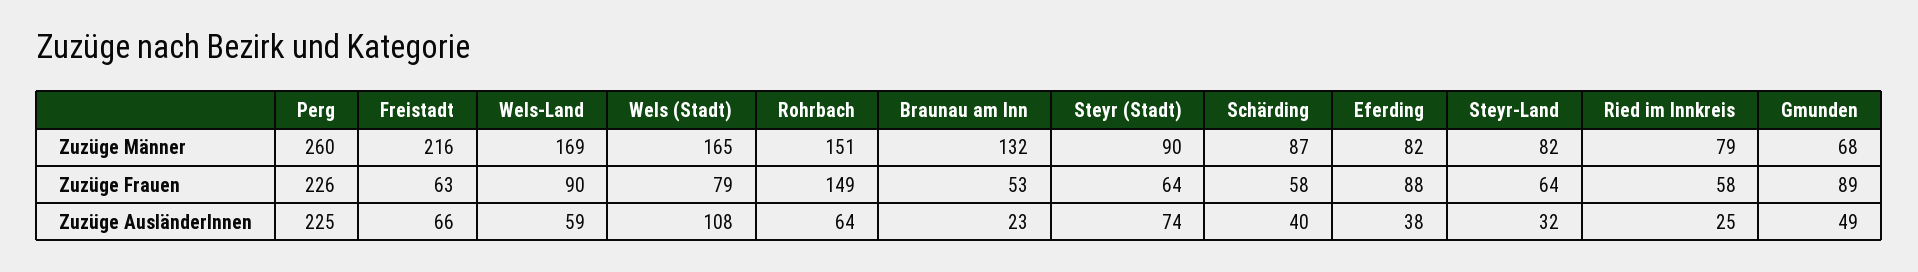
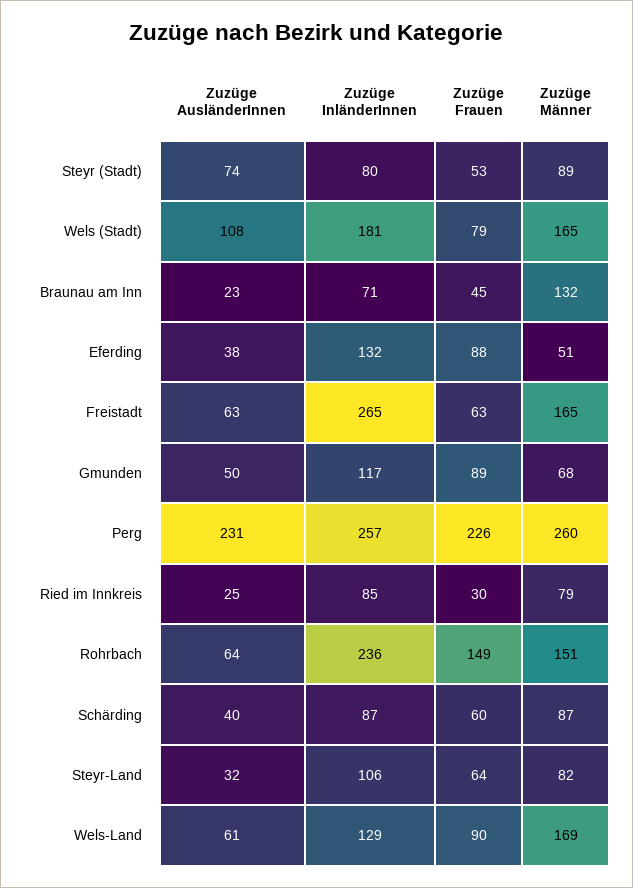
Freistadt, Zuzüge Männer: 216 -> 165
Steyr (Stadt), Zuzüge Männer: 90 -> 89
Eferding, Zuzüge Männer: 82 -> 51
Braunau am Inn, Zuzüge Frauen: 53 -> 45
Steyr (Stadt), Zuzüge Frauen: 64 -> 53
Schärding, Zuzüge Frauen: 58 -> 60
Ried im Innkreis, Zuzüge Frauen: 58 -> 30
Perg, Zuzüge AusländerInnen: 225 -> 231
Freistadt, Zuzüge AusländerInnen: 66 -> 63
Wels-Land, Zuzüge AusländerInnen: 59 -> 61
Gmunden, Zuzüge AusländerInnen: 49 -> 50
Steyr (Stadt), Zuzüge InländerInnen: none -> 80
Wels (Stadt), Zuzüge InländerInnen: none -> 181
Braunau am Inn, Zuzüge InländerInnen: none -> 71
Eferding, Zuzüge InländerInnen: none -> 132
Freistadt, Zuzüge InländerInnen: none -> 265
Gmunden, Zuzüge InländerInnen: none -> 117
Perg, Zuzüge InländerInnen: none -> 257
Ried im Innkreis, Zuzüge InländerInnen: none -> 85
Rohrbach, Zuzüge InländerInnen: none -> 236
Schärding, Zuzüge InländerInnen: none -> 87
Steyr-Land, Zuzüge InländerInnen: none -> 106
Wels-Land, Zuzüge InländerInnen: none -> 129

